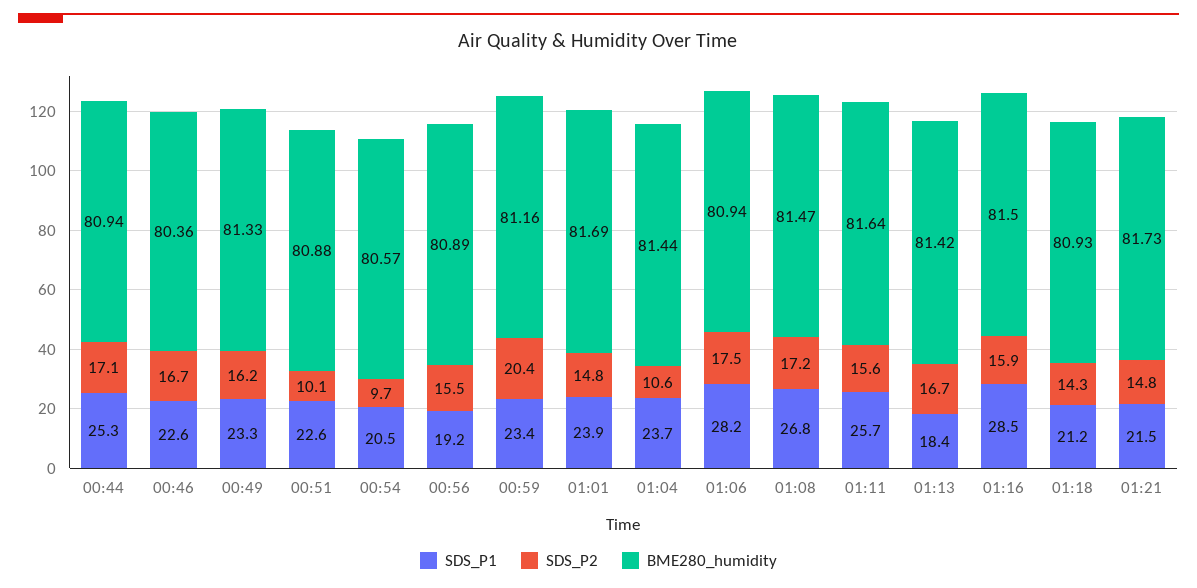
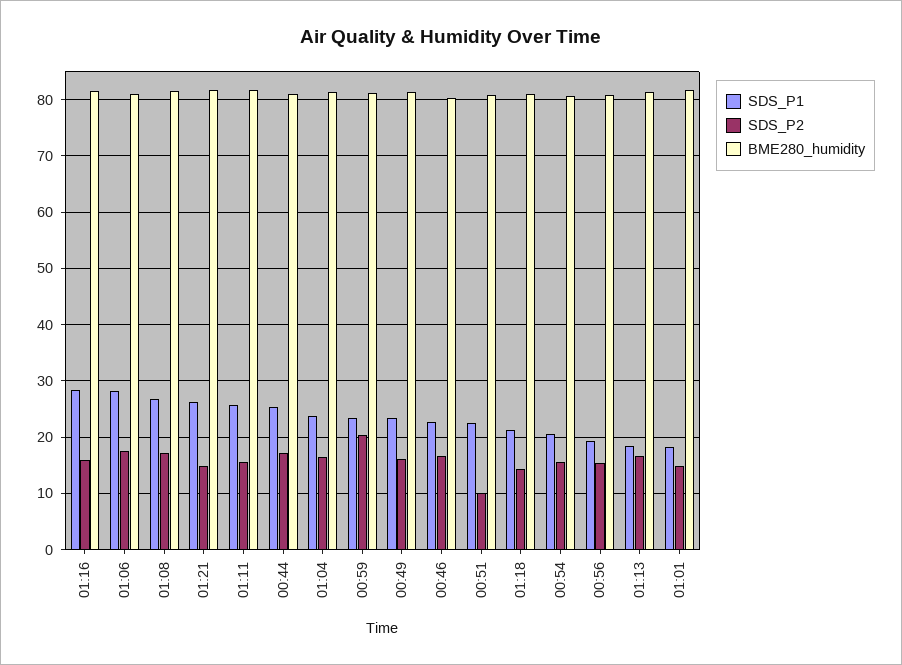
SDS_P2, 00:54: 9.7 -> 16
SDS_P1, 01:01: 23.9 -> 18
SDS_P2, 01:04: 10.6 -> 16
SDS_P1, 01:21: 21.5 -> 26

